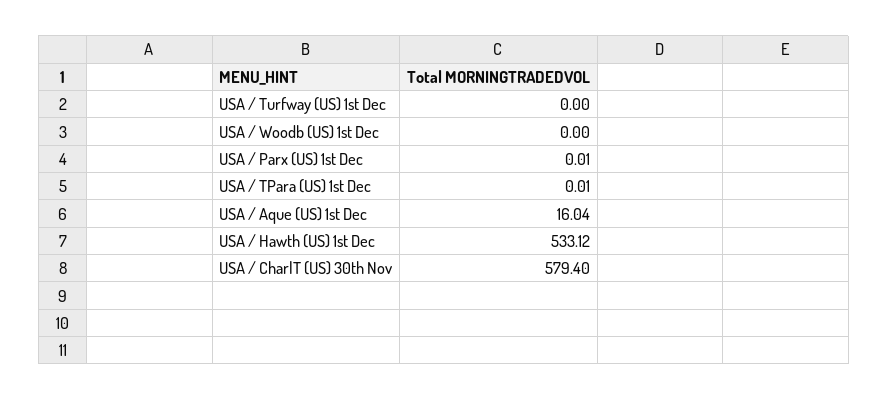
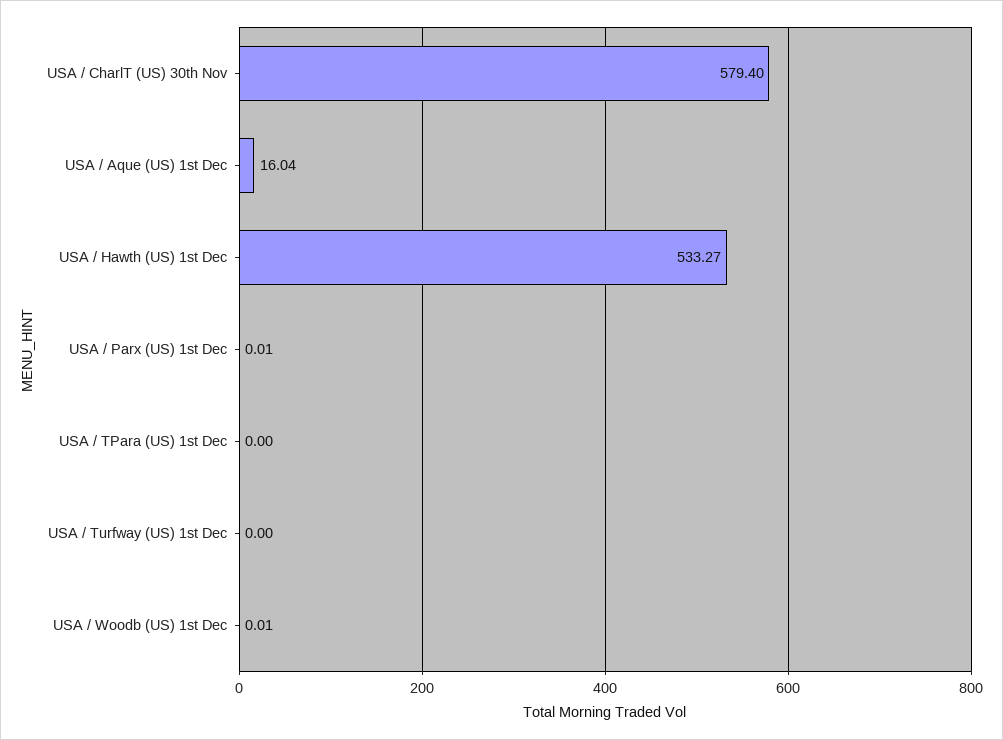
USA / Woodb (US) 1st Dec: 0 -> 0.01
USA / TPara (US) 1st Dec: 0.01 -> 0
USA / Hawth (US) 1st Dec: 533.12 -> 533.27

